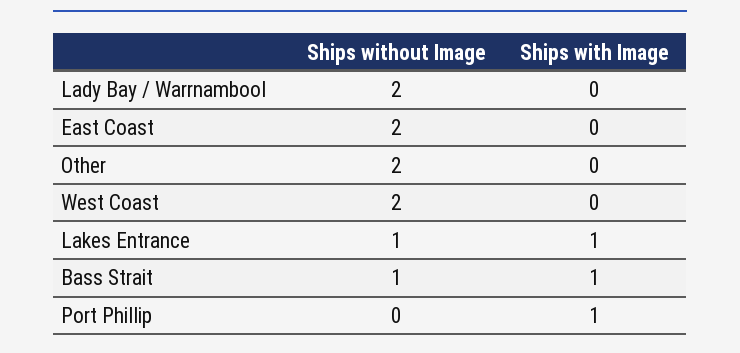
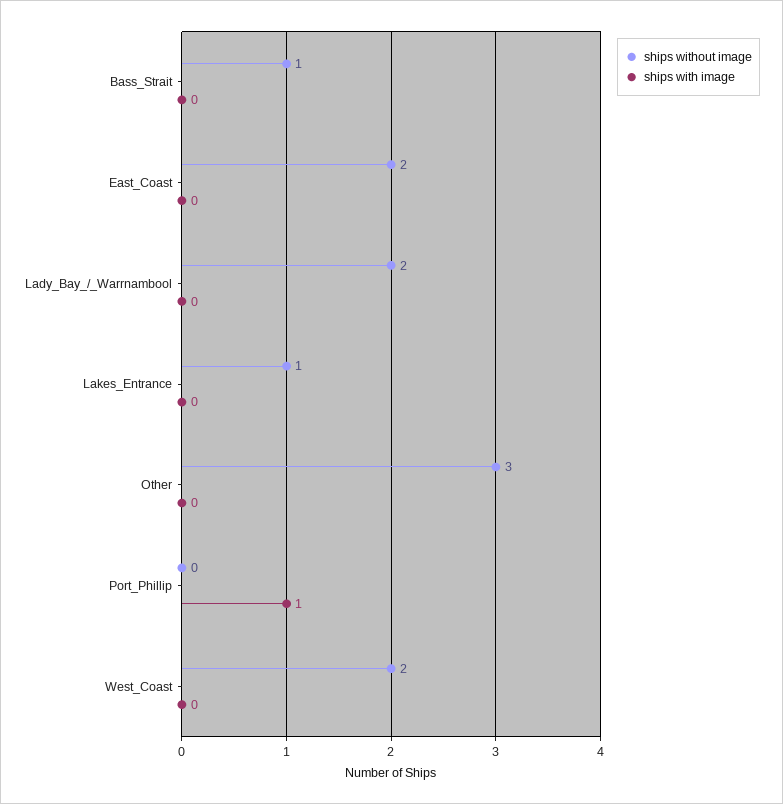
Ships without Image, Other: 2 -> 3
Ships with Image, Lakes Entrance: 1 -> 0
Ships with Image, Bass Strait: 1 -> 0

